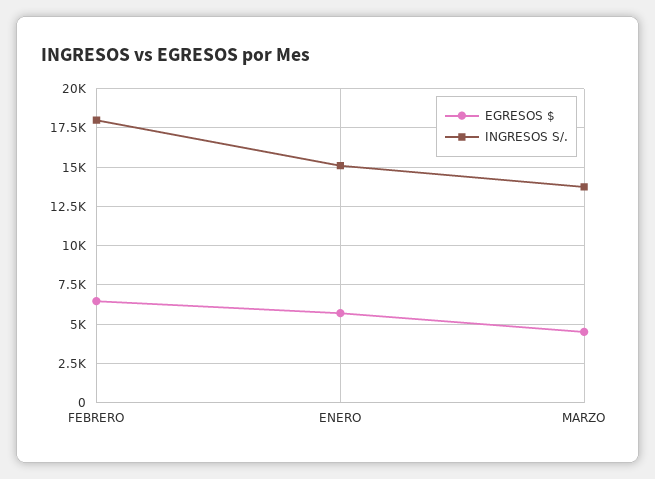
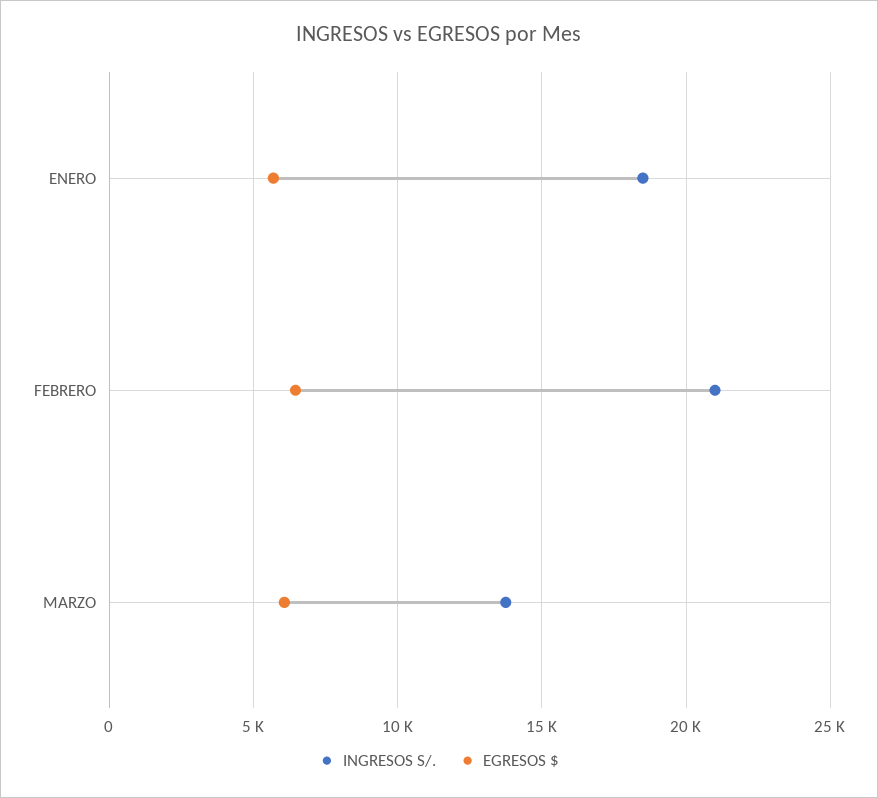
INGRESOS S/., FEBRERO: 18000 -> 21000
INGRESOS S/., ENERO: 15000 -> 18500
EGRESOS $, MARZO: 4500 -> 6000

